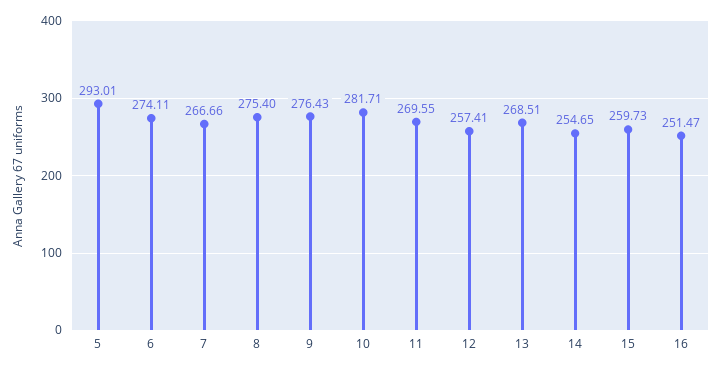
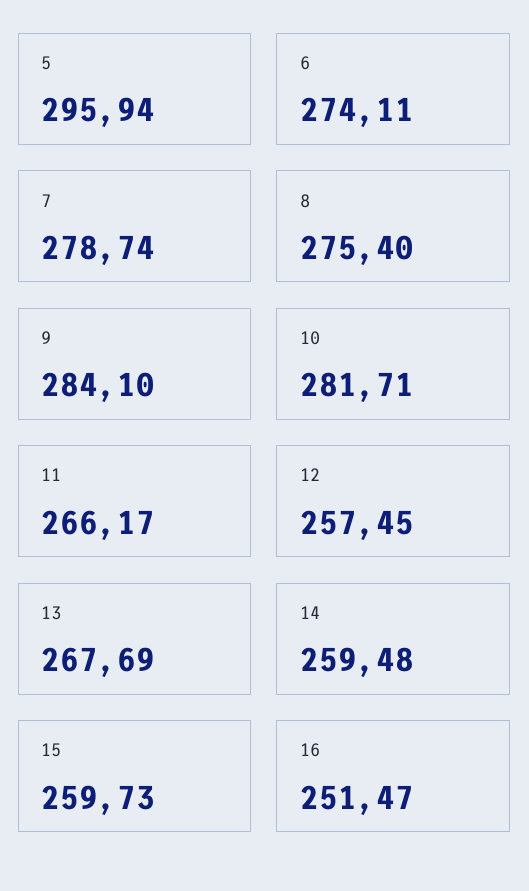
5: 293.01 -> 295.94
7: 266.66 -> 278.74
9: 276.43 -> 284.1
11: 269.55 -> 266.17
12: 257.41 -> 257.45
13: 268.51 -> 267.69
14: 254.65 -> 259.48

